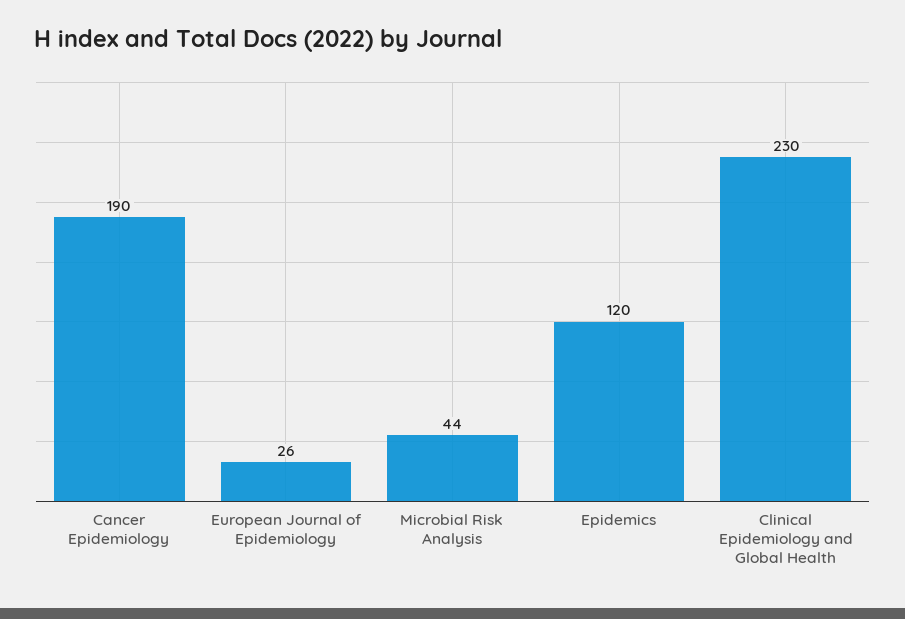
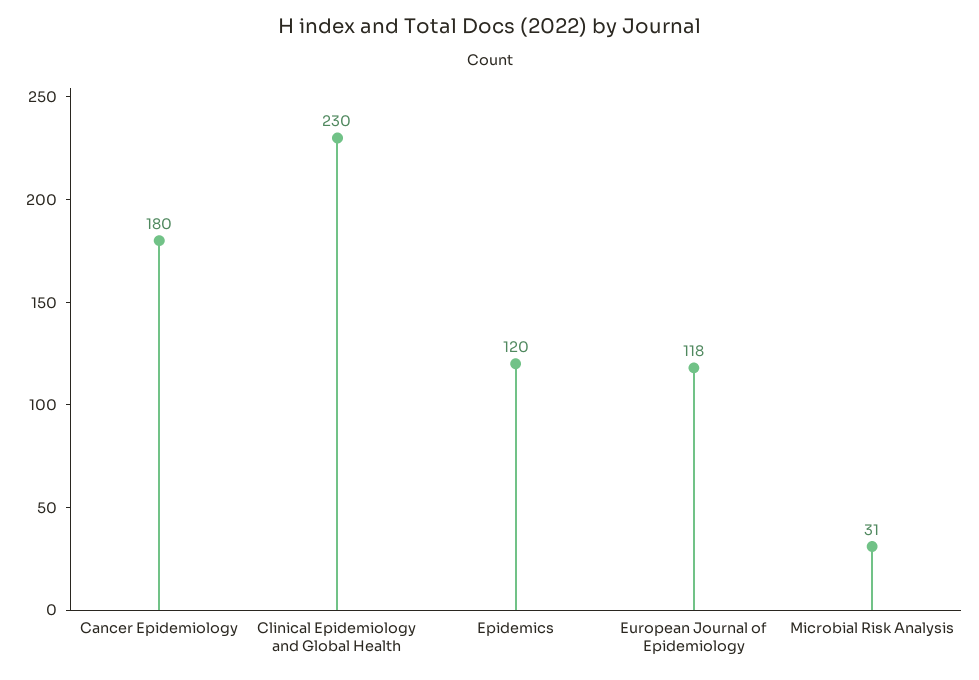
Cancer Epidemiology: 190 -> 180
European Journal of Epidemiology: 26 -> 118
Microbial Risk Analysis: 44 -> 31

